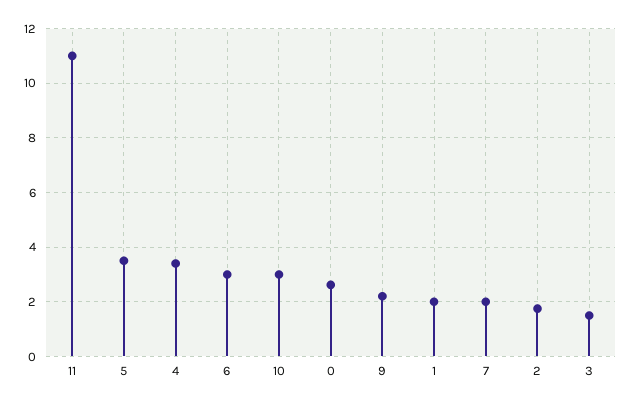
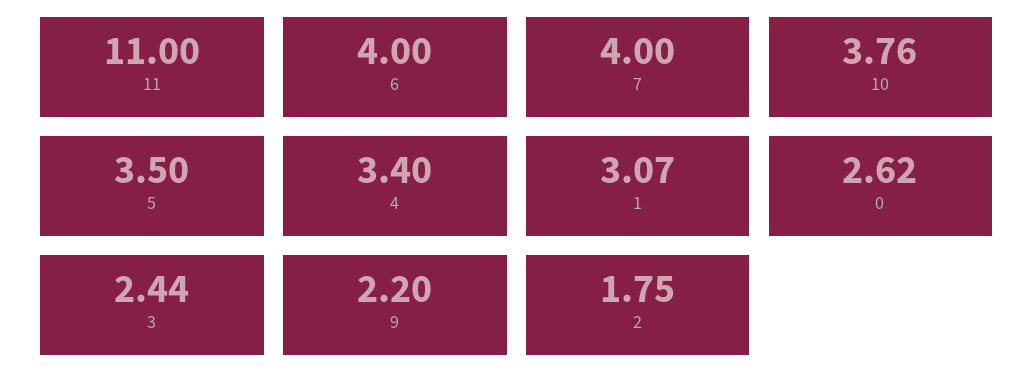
6: 3 -> 4
10: 3 -> 3.76
1: 2 -> 3.07
7: 2 -> 4
3: 1.5 -> 2.44

